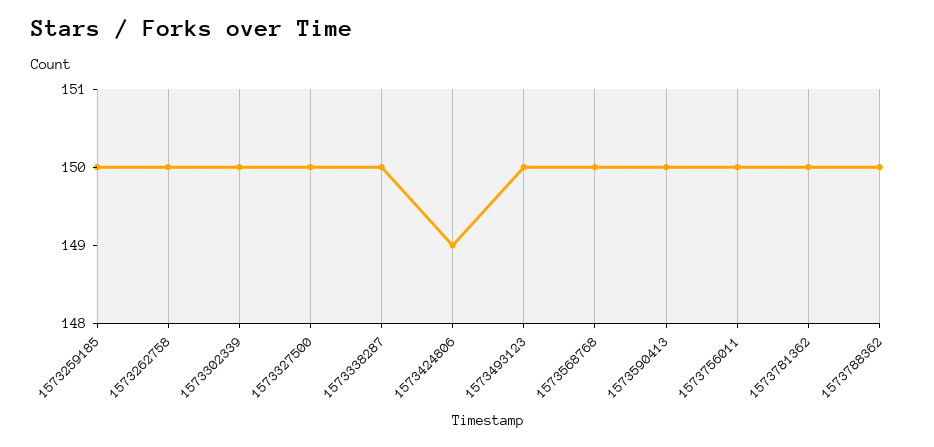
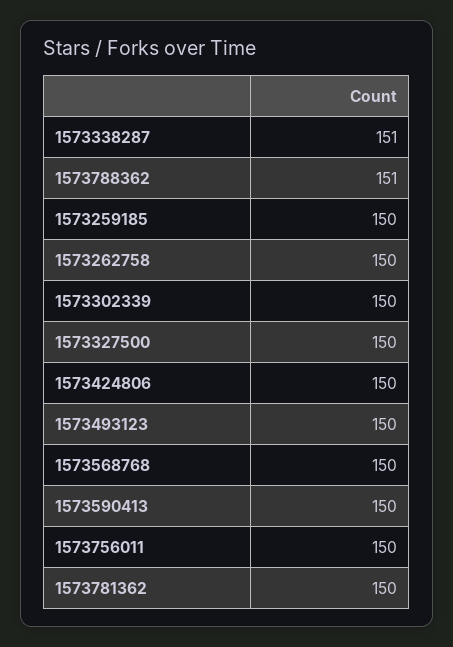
1573338287: 150 -> 151
1573424806: 149 -> 150
1573788362: 150 -> 151

